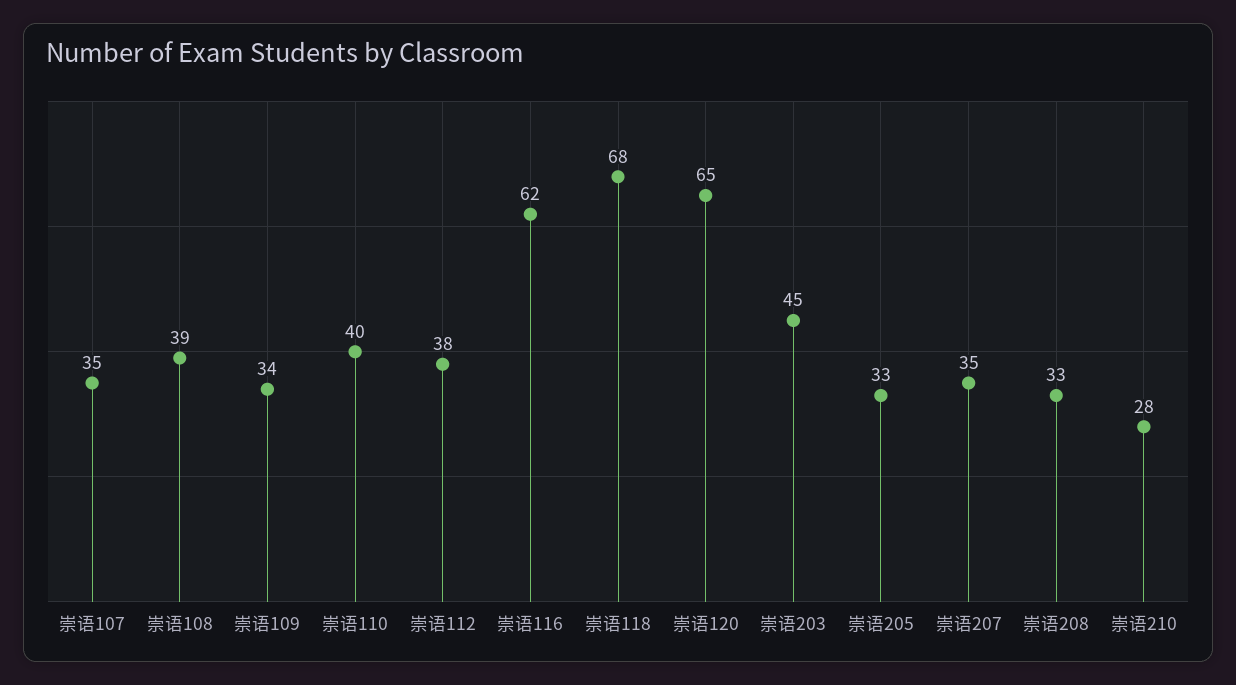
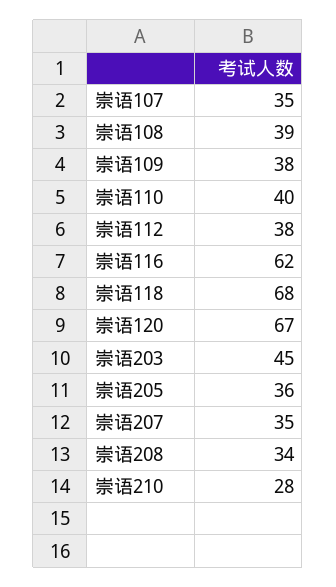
崇语109: 34 -> 38
崇语120: 65 -> 67
崇语205: 33 -> 36
崇语208: 33 -> 34

